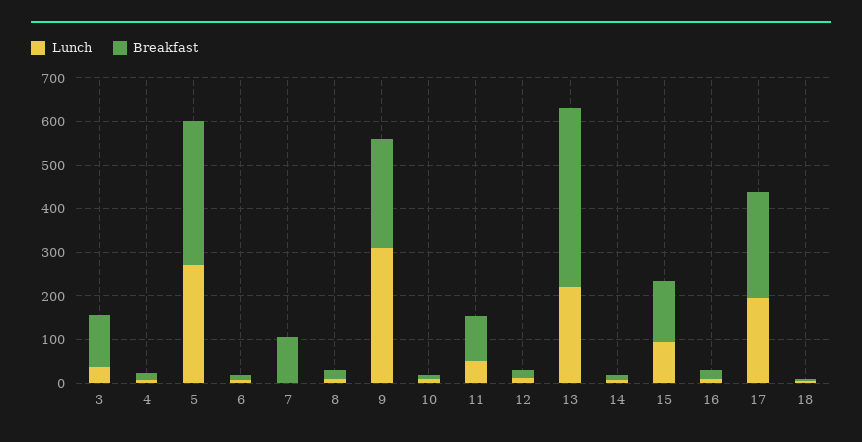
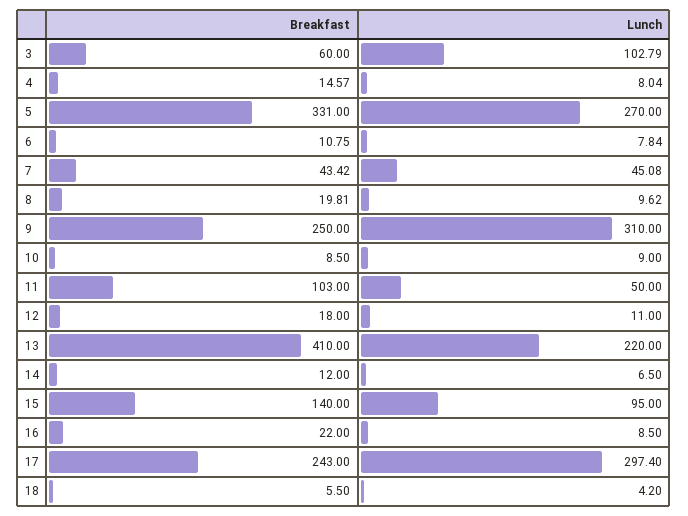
Lunch, 3: 40 -> 102.79
Breakfast, 3: 120 -> 60
Lunch, 7: 0 -> 45.08
Breakfast, 7: 100 -> 43.42
Lunch, 17: 200 -> 297.4

